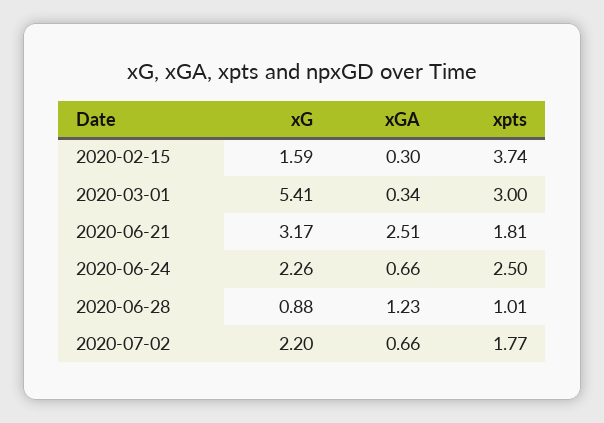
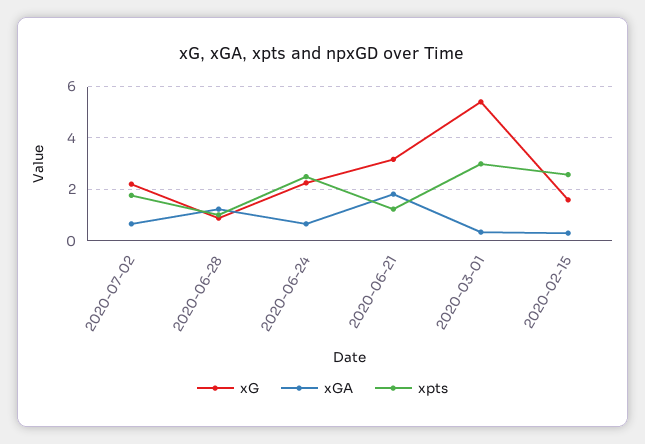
xpts, 2020-02-15: 3.74 -> 2.5
xGA, 2020-06-21: 2.51 -> 1.75
xpts, 2020-06-21: 1.81 -> 1.25

